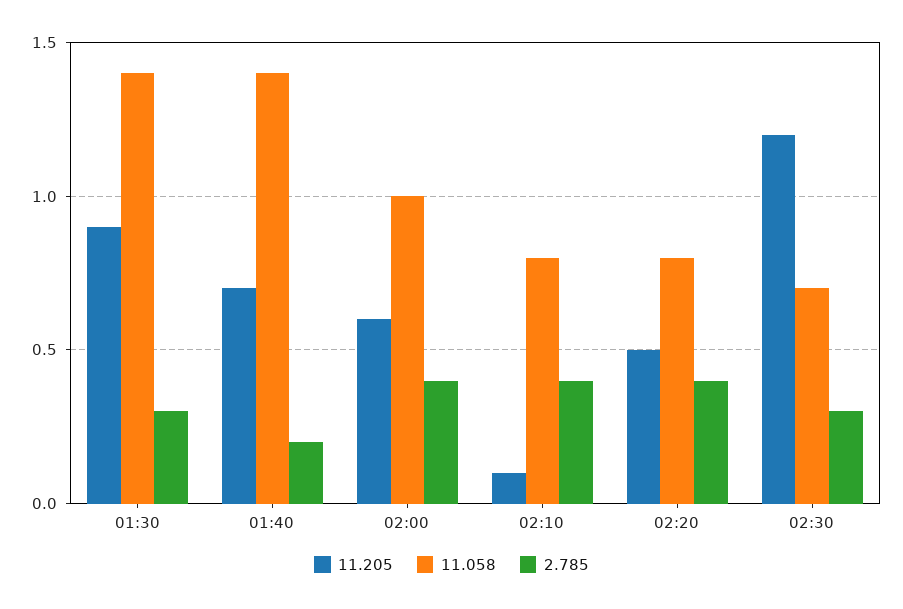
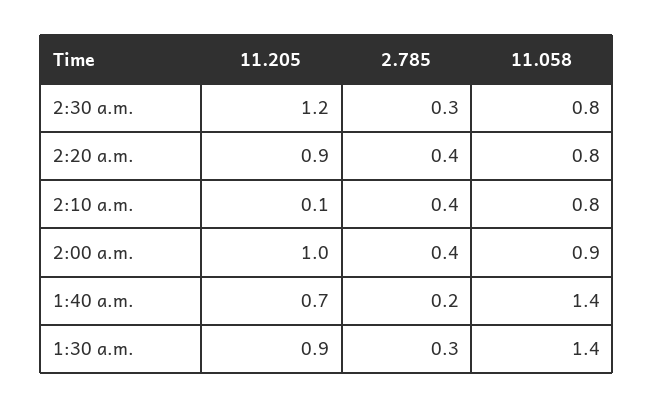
11.205, 02:00: 0.6 -> 1
11.058, 02:00: 1 -> 0.9
11.205, 02:20: 0.5 -> 0.9
11.058, 02:30: 0.7 -> 0.8

